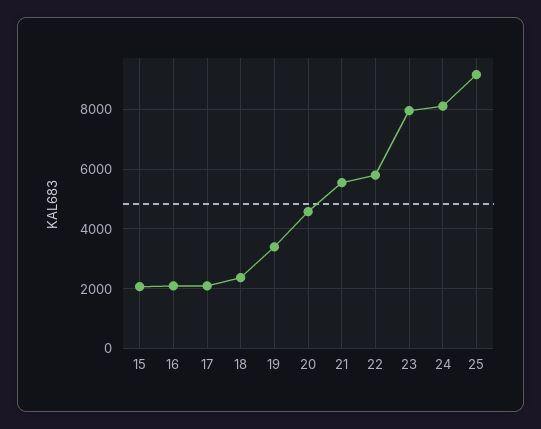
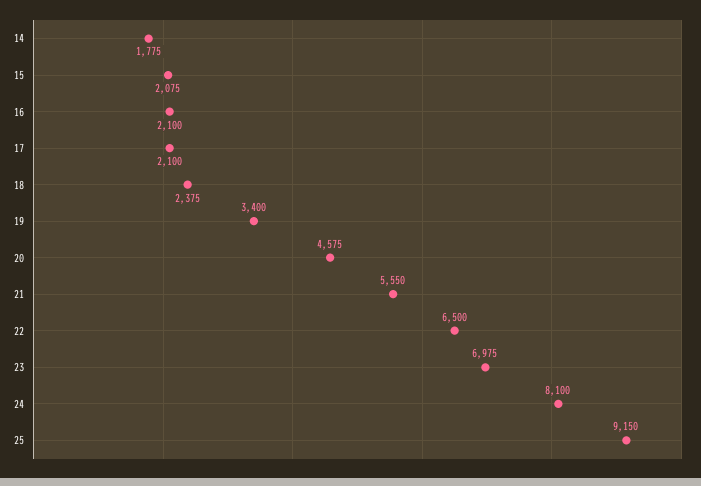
22: 5750 -> 6500
23: 8000 -> 6975
14: none -> 1775

